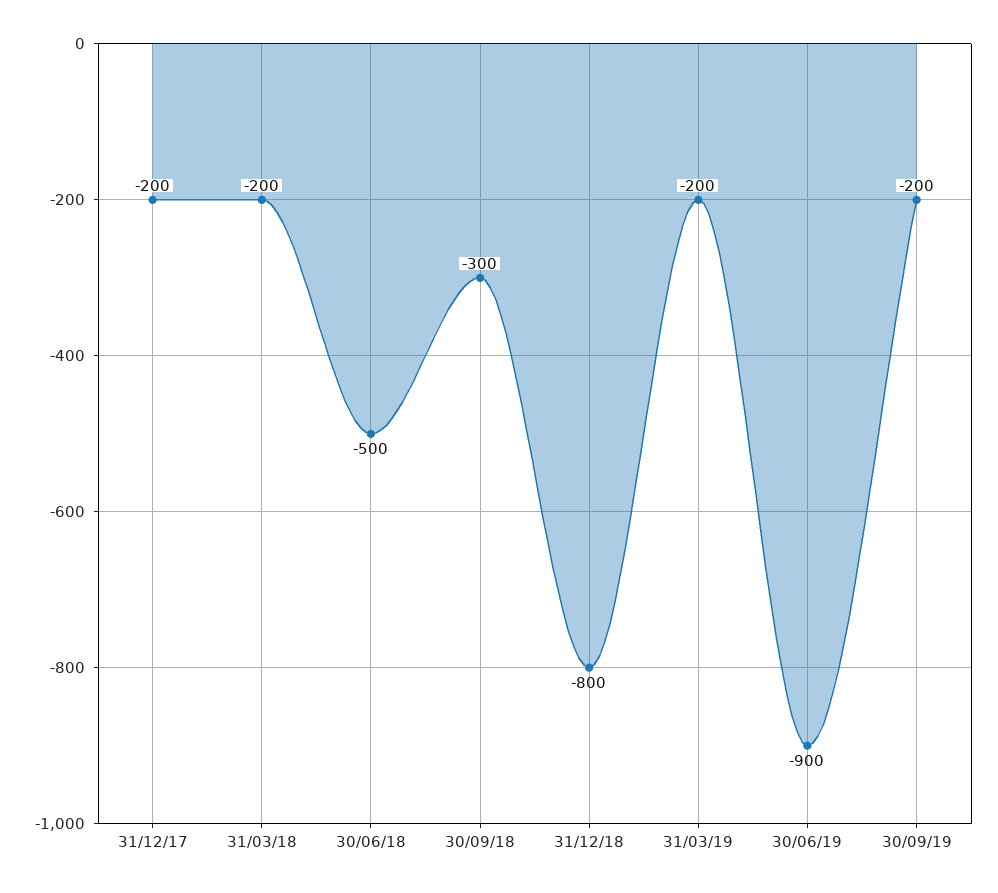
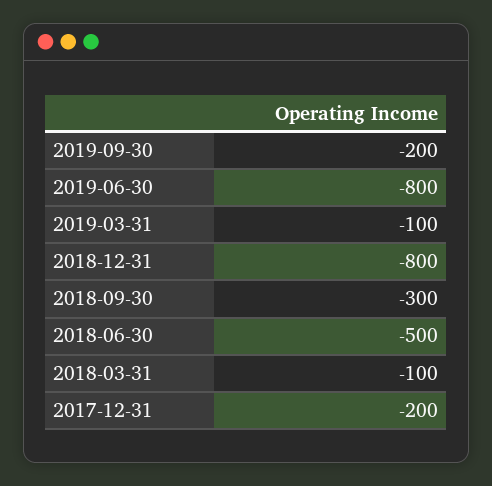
31/03/18: -200 -> -100
31/03/19: -200 -> -100
30/06/19: -900 -> -800

